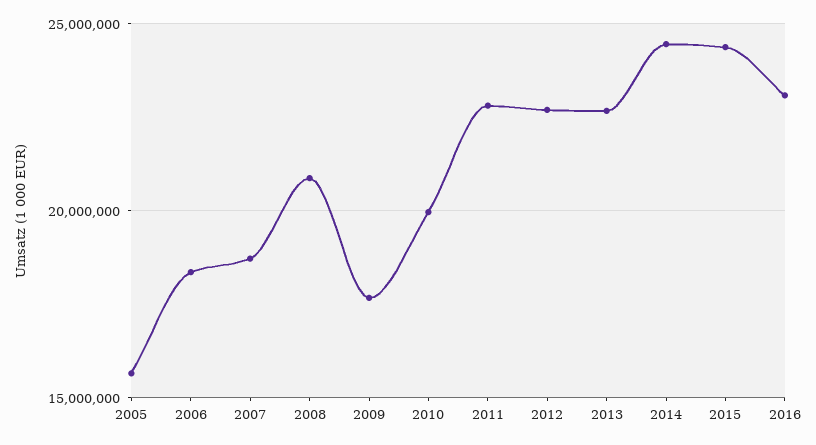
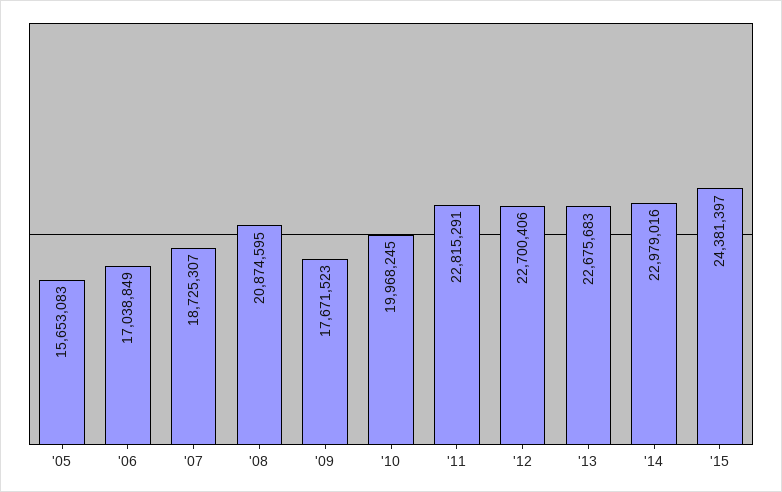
2006: 18500000 -> 17038849
2014: 24500000 -> 22979016
2016: 23000000 -> none

